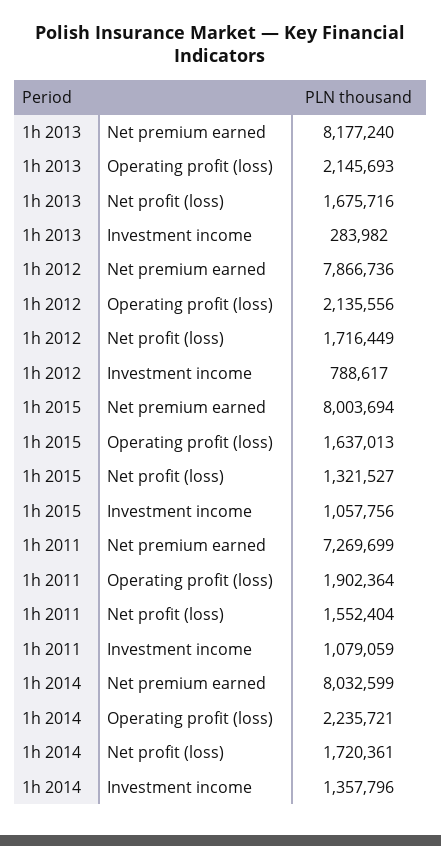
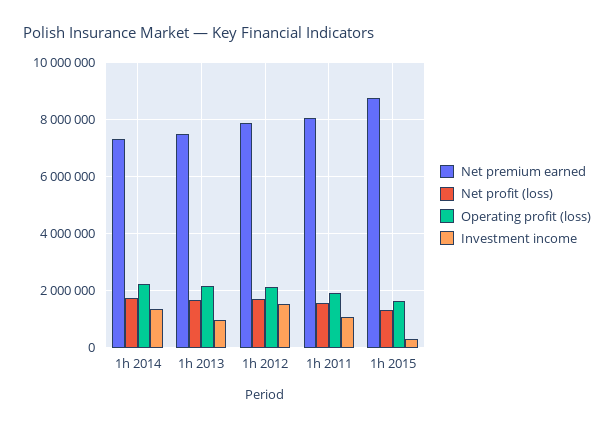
Net premium earned, 1h 2013: 8177240 -> 7500000
Investment income, 1h 2013: 283982 -> 1000000
Investment income, 1h 2012: 788617 -> 1500000
Net premium earned, 1h 2015: 8003694 -> 8750000
Investment income, 1h 2015: 1057756 -> 250000
Net premium earned, 1h 2011: 7269699 -> 8000000
Net premium earned, 1h 2014: 8032599 -> 7250000

